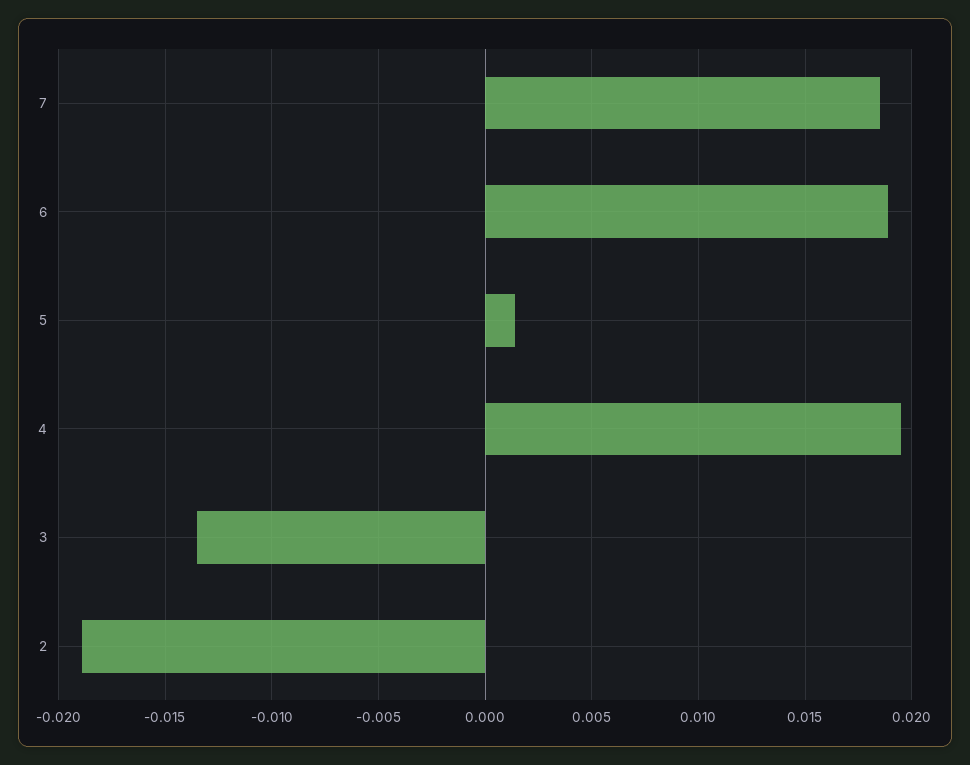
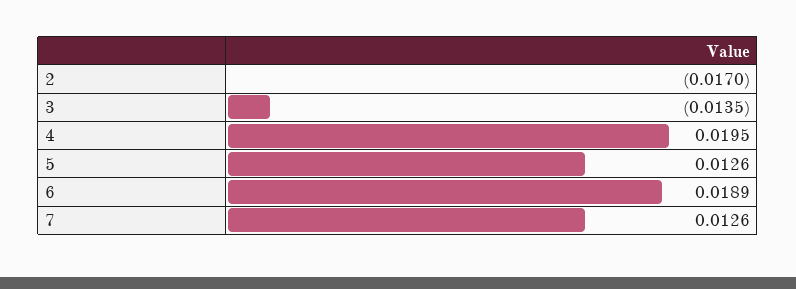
7: 0.0185 -> 0.0126
5: 0.0015 -> 0.0126
2: -0.019 -> -0.017

